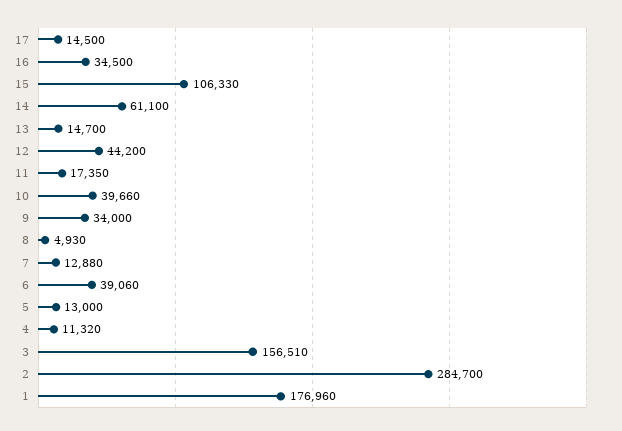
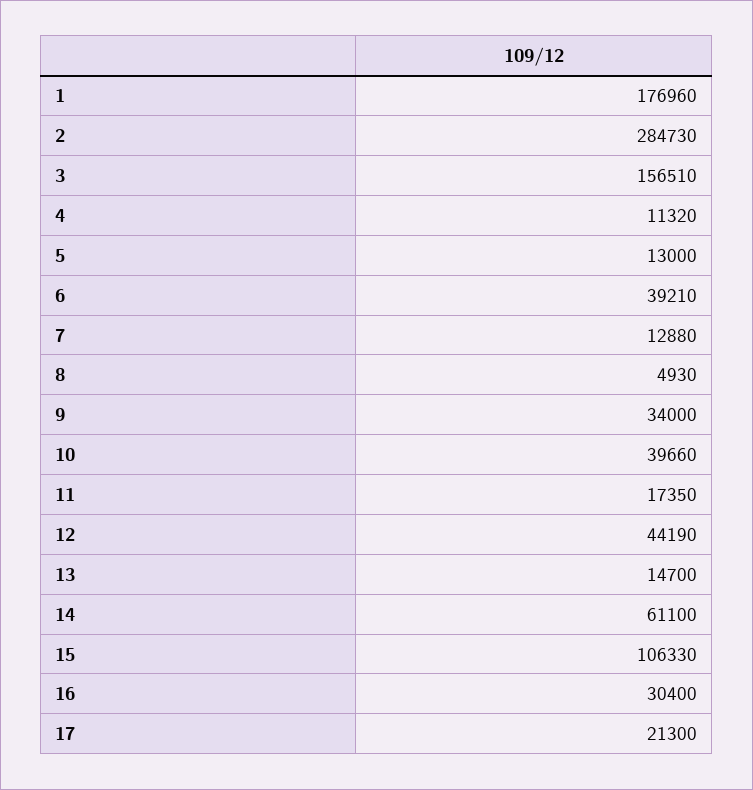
17: 14500 -> 21300
16: 34500 -> 30400
12: 44200 -> 44190
6: 39060 -> 39210
2: 284700 -> 284730

